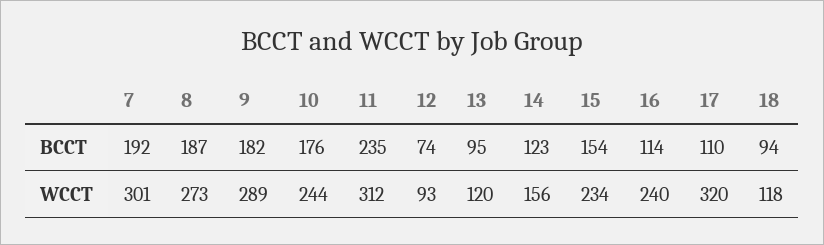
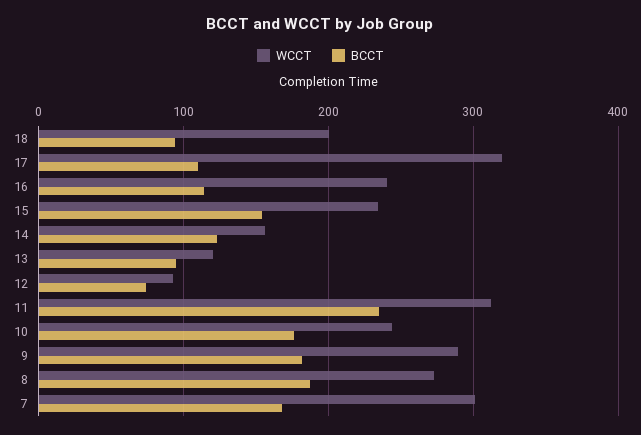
BCCT, 7: 192 -> 170
WCCT, 18: 118 -> 200

